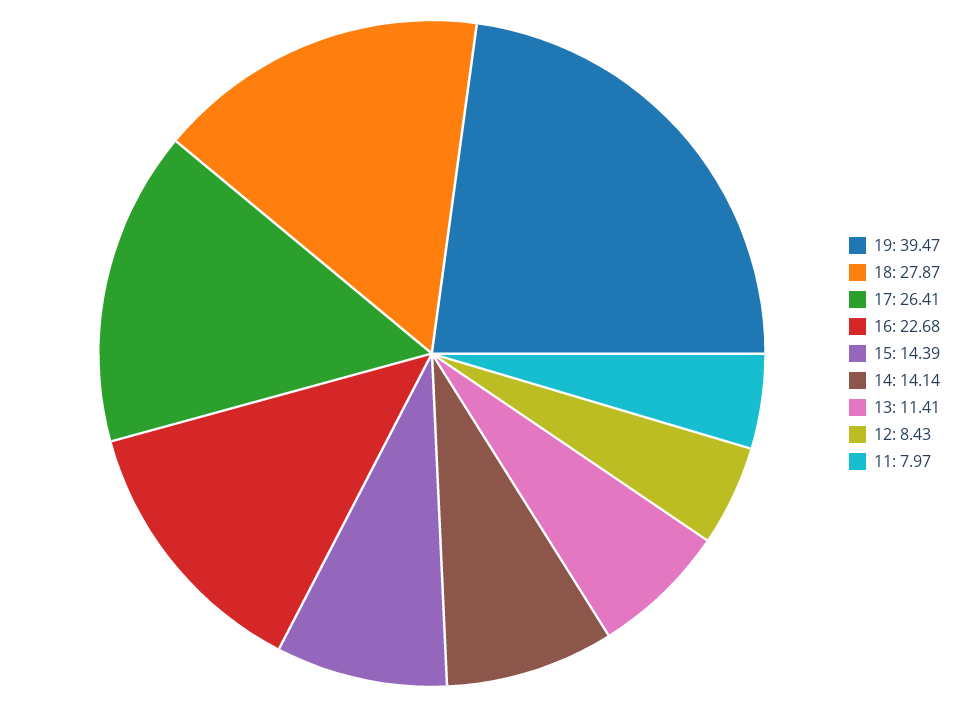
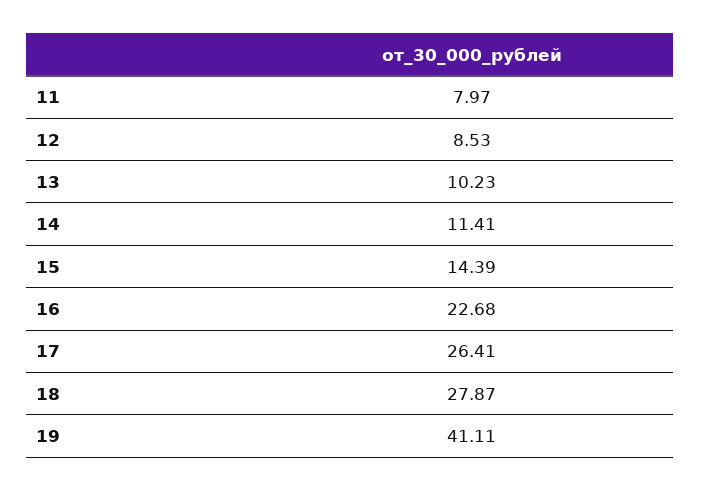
19: 39.47 -> 41.11
14: 14.14 -> 11.41
13: 11.41 -> 10.23
12: 8.43 -> 8.53

